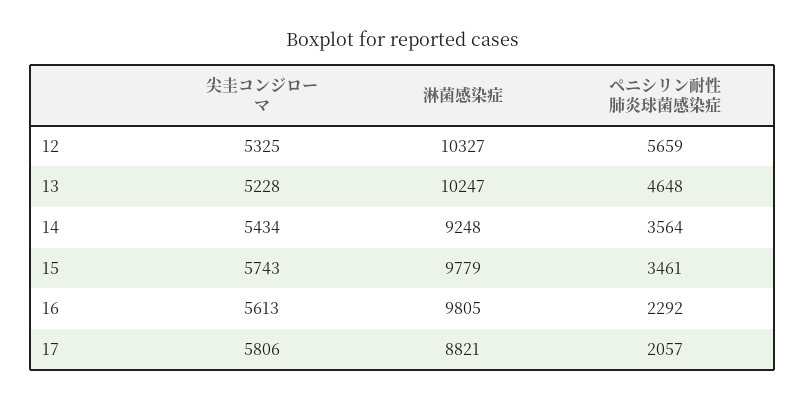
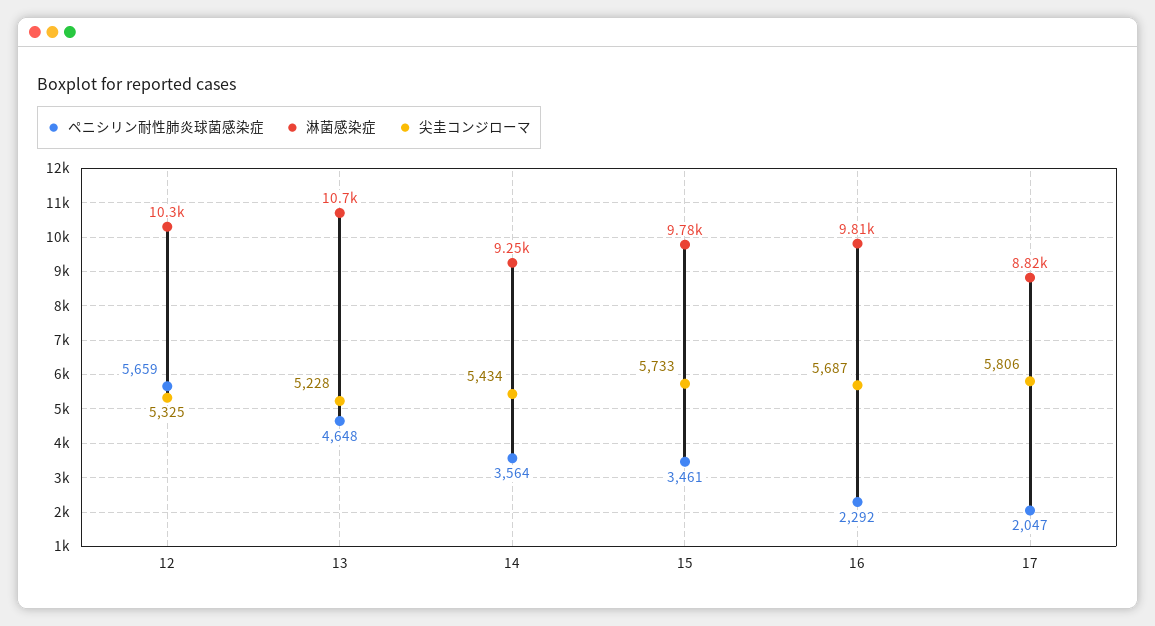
淋菌感染症, 13: 10247 -> 10700
尖圭コンジローマ, 15: 5743 -> 5733
尖圭コンジローマ, 16: 5613 -> 5687
ペニシリン耐性肺炎球菌感染症, 17: 2057 -> 2047

